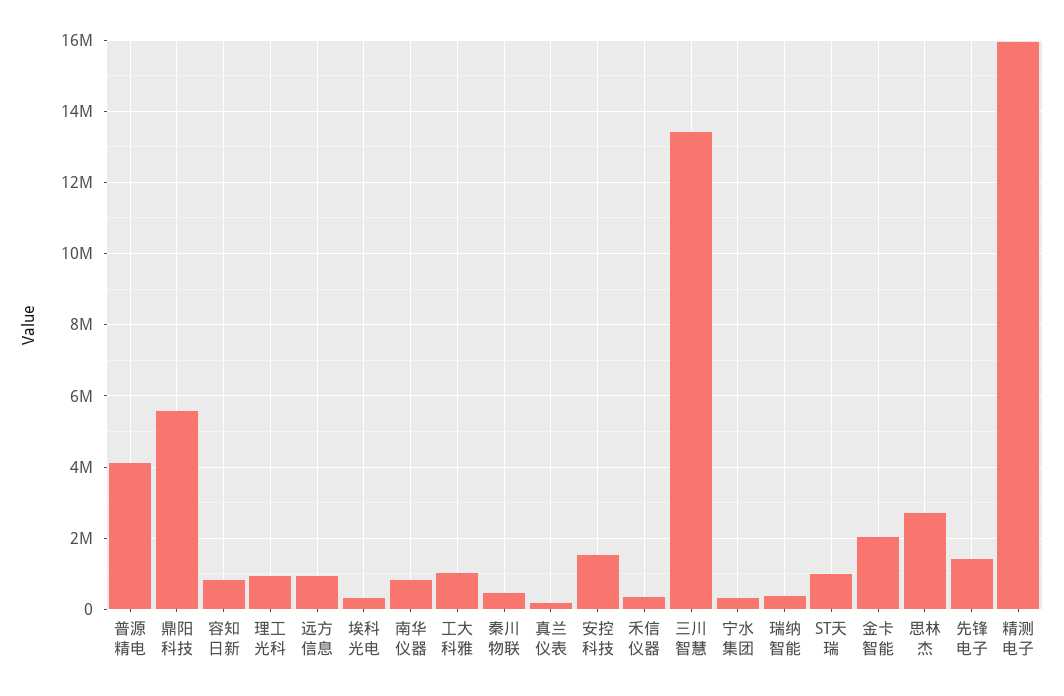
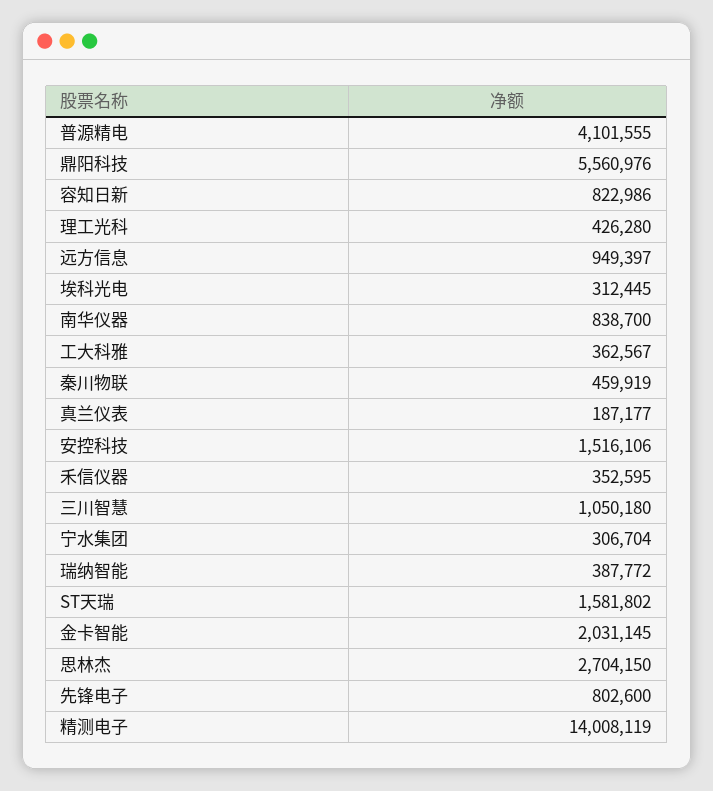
理工光科: 1000000 -> 426280
工大科雅: 1000000 -> 362567
三川智慧: 13400000 -> 1050180
ST天瑞: 1000000 -> 1581802
先锋电子: 1400000 -> 802600
精测电子: 16000000 -> 14008119

